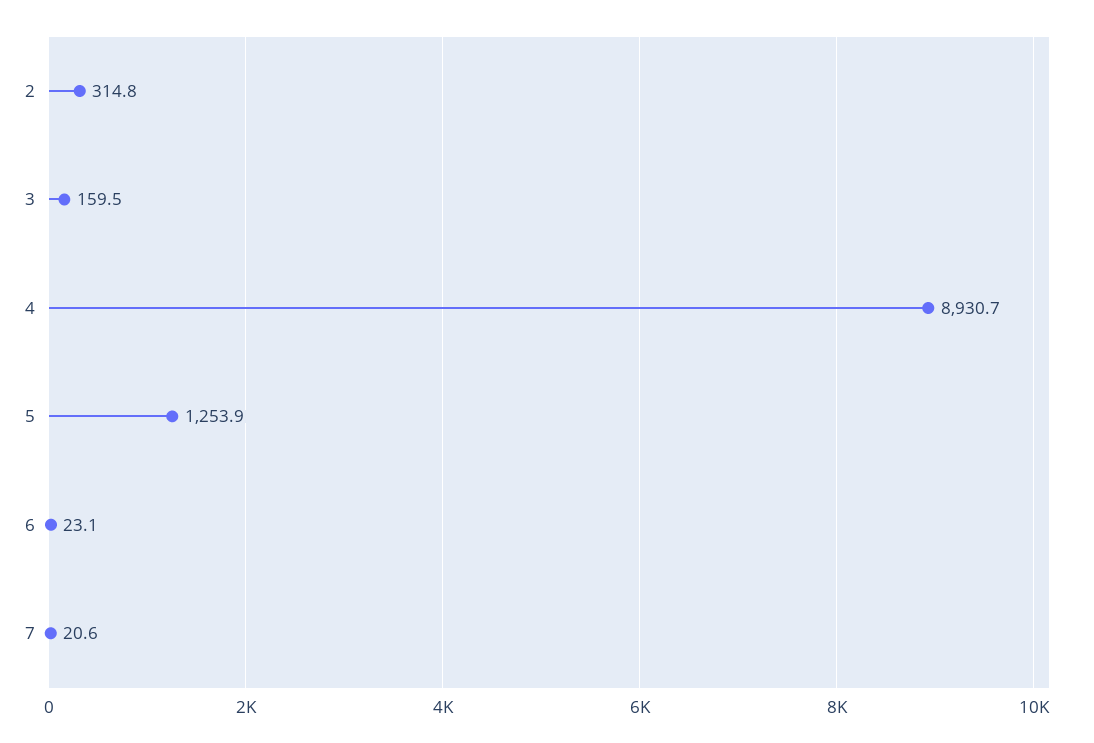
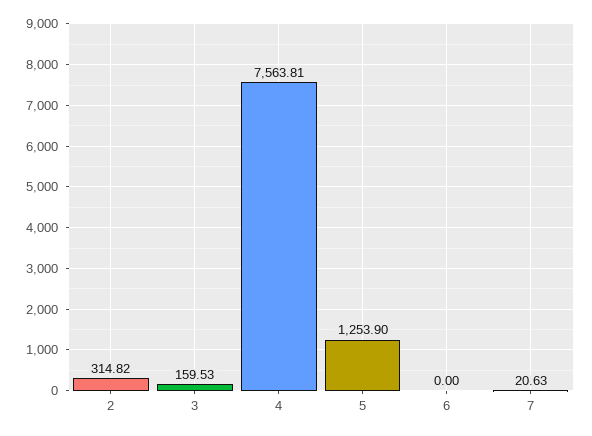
4: 8930.7 -> 7563.81
6: 23.1 -> 0

